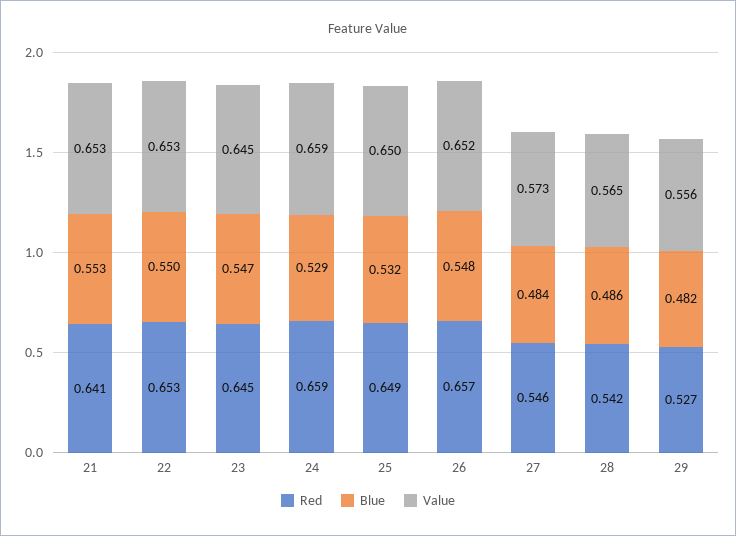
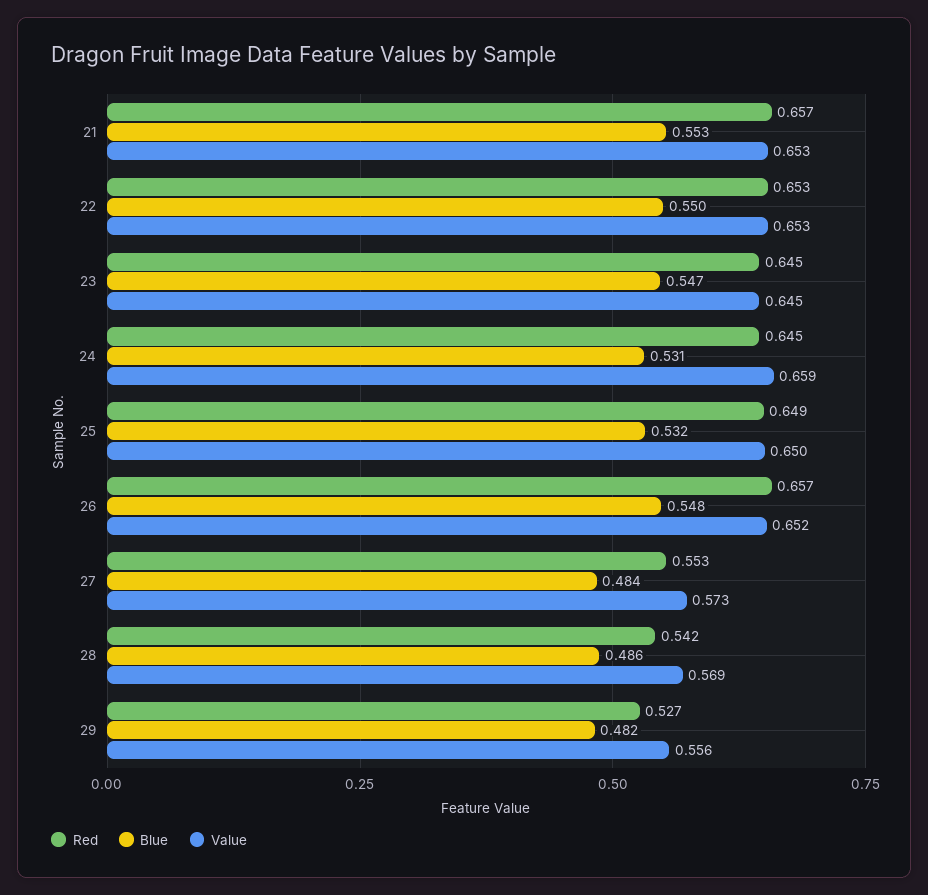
Red, 21: 0.641 -> 0.657
Red, 24: 0.659 -> 0.645
Blue, 24: 0.529 -> 0.531
Red, 27: 0.546 -> 0.553
Value, 28: 0.565 -> 0.569

